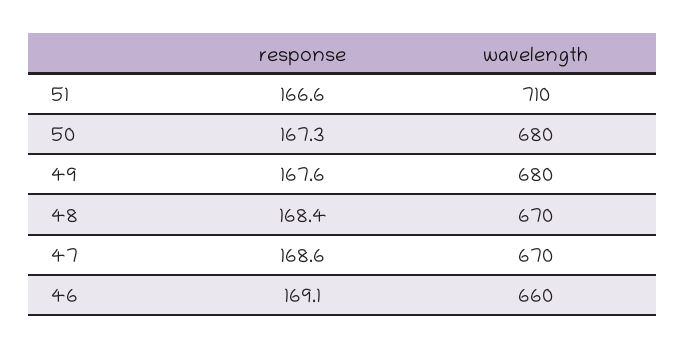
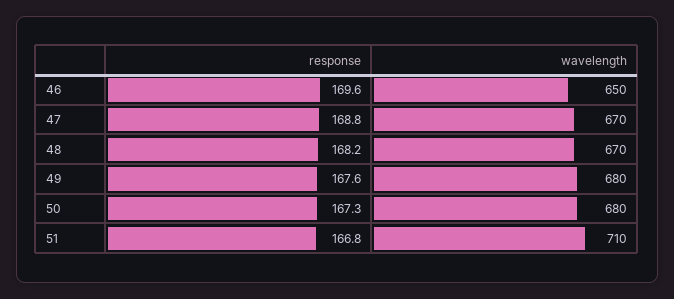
response, 51: 166.6 -> 166.8
response, 48: 168.4 -> 168.2
response, 47: 168.6 -> 168.8
response, 46: 169.1 -> 169.6
wavelength, 46: 660 -> 650

